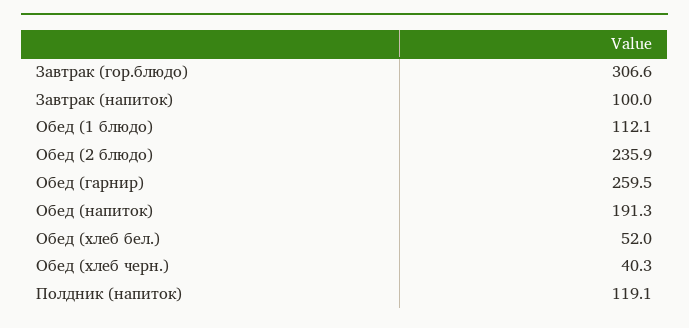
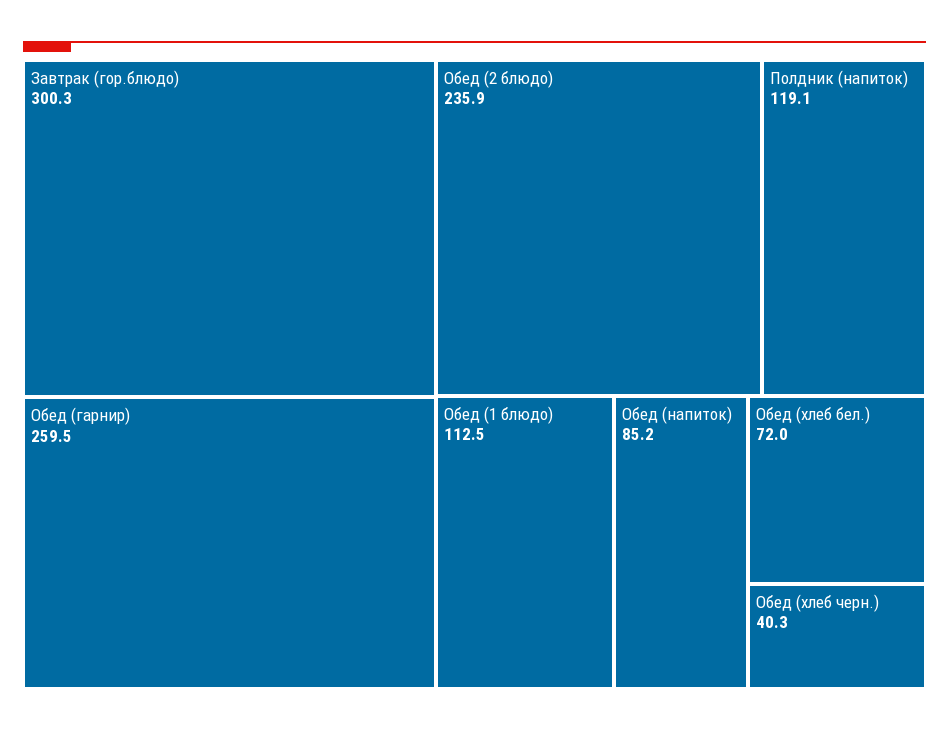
Завтрак (гор.блюдо): 306.6 -> 300.3
Завтрак (напиток): 100 -> none
Обед (1 блюдо): 112.1 -> 112.5
Обед (напиток): 191.3 -> 85.2
Обед (хлеб бел.): 52 -> 72

